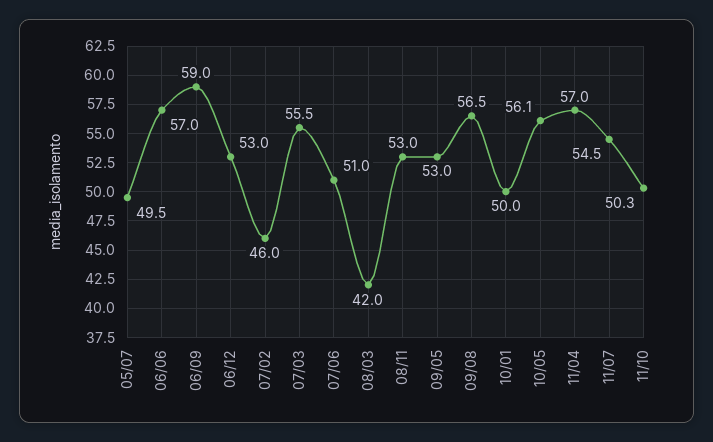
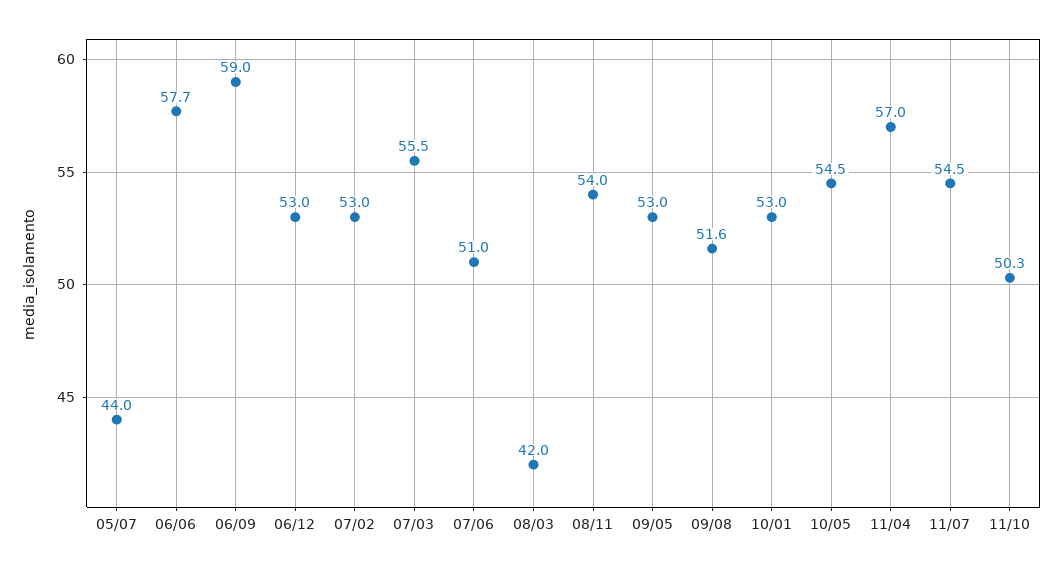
05/07: 49.5 -> 44
06/06: 57 -> 57.7
07/02: 46 -> 53
08/11: 53 -> 54
09/08: 56.5 -> 51.6
10/01: 50 -> 53
10/05: 56.1 -> 54.5

